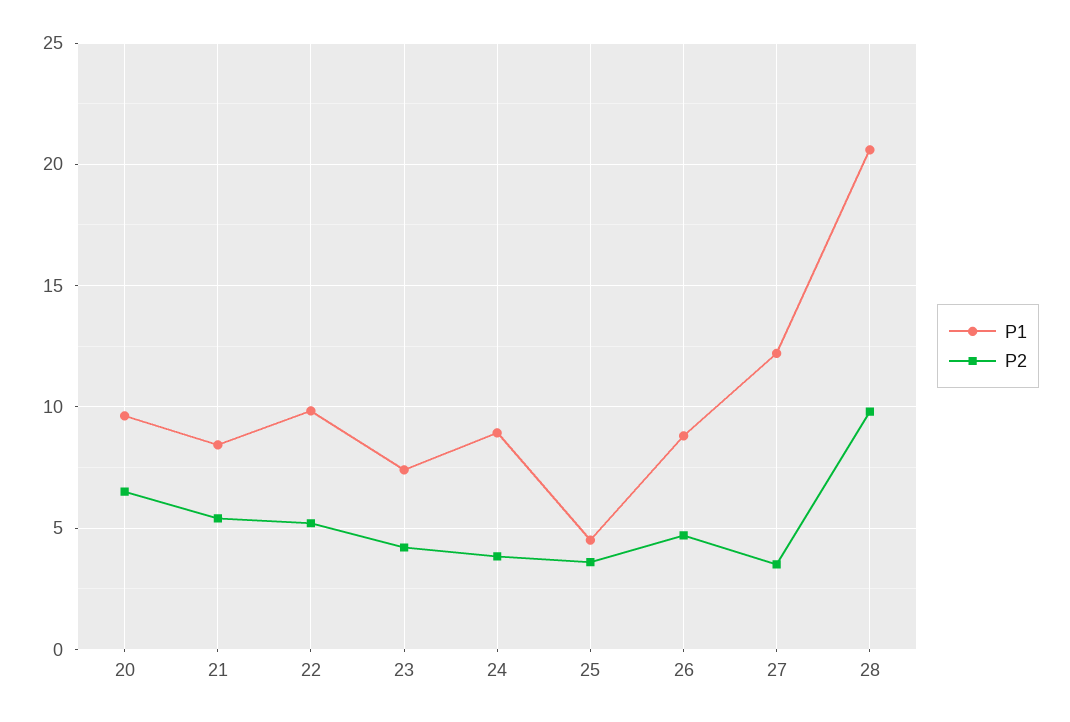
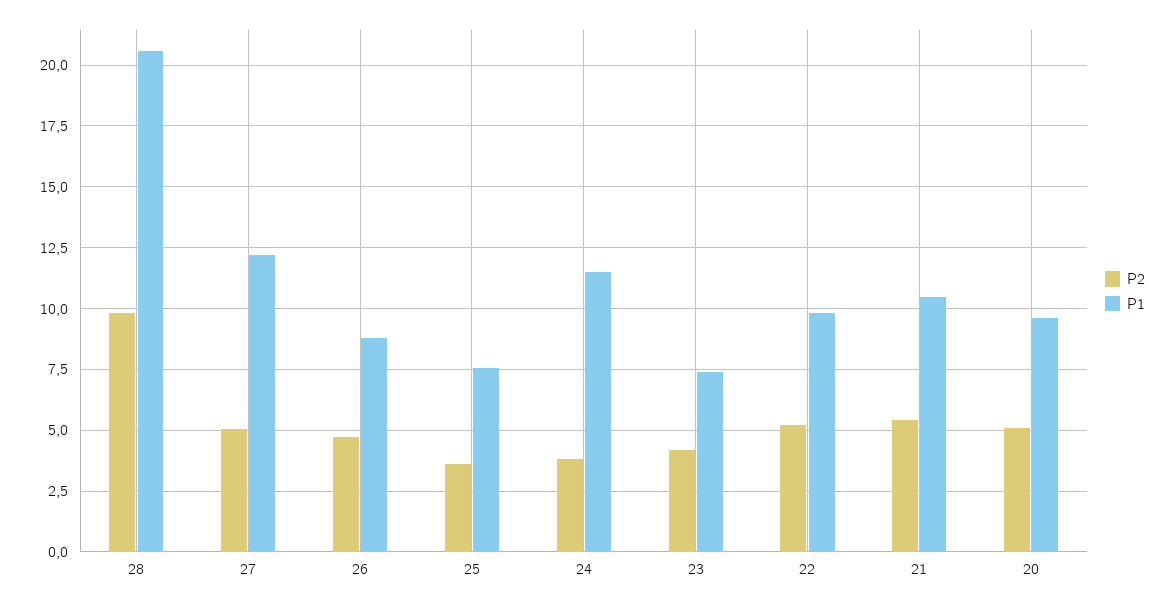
P2, 20: 6.5 -> 5
P1, 21: 8.5 -> 10.5
P1, 24: 9 -> 11.5
P1, 25: 4.5 -> 7.5
P2, 27: 3.5 -> 5

